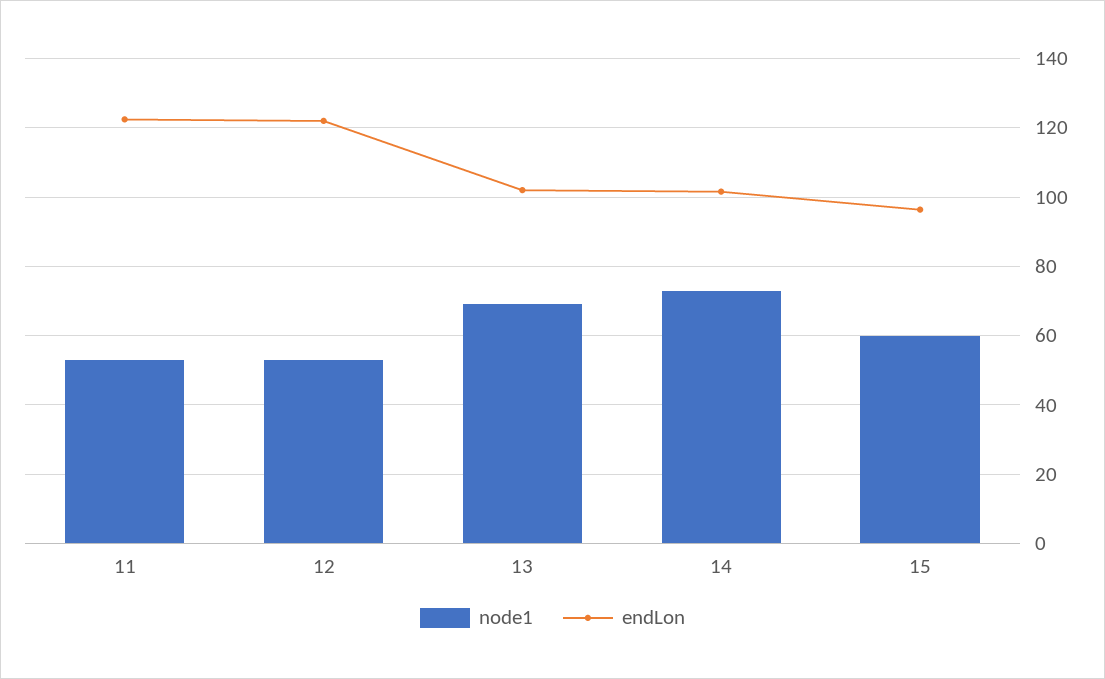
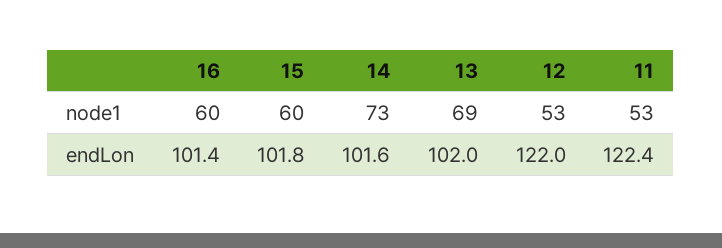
endLon, 15: 96 -> 101.8
node1, 16: none -> 60
endLon, 16: none -> 101.4

